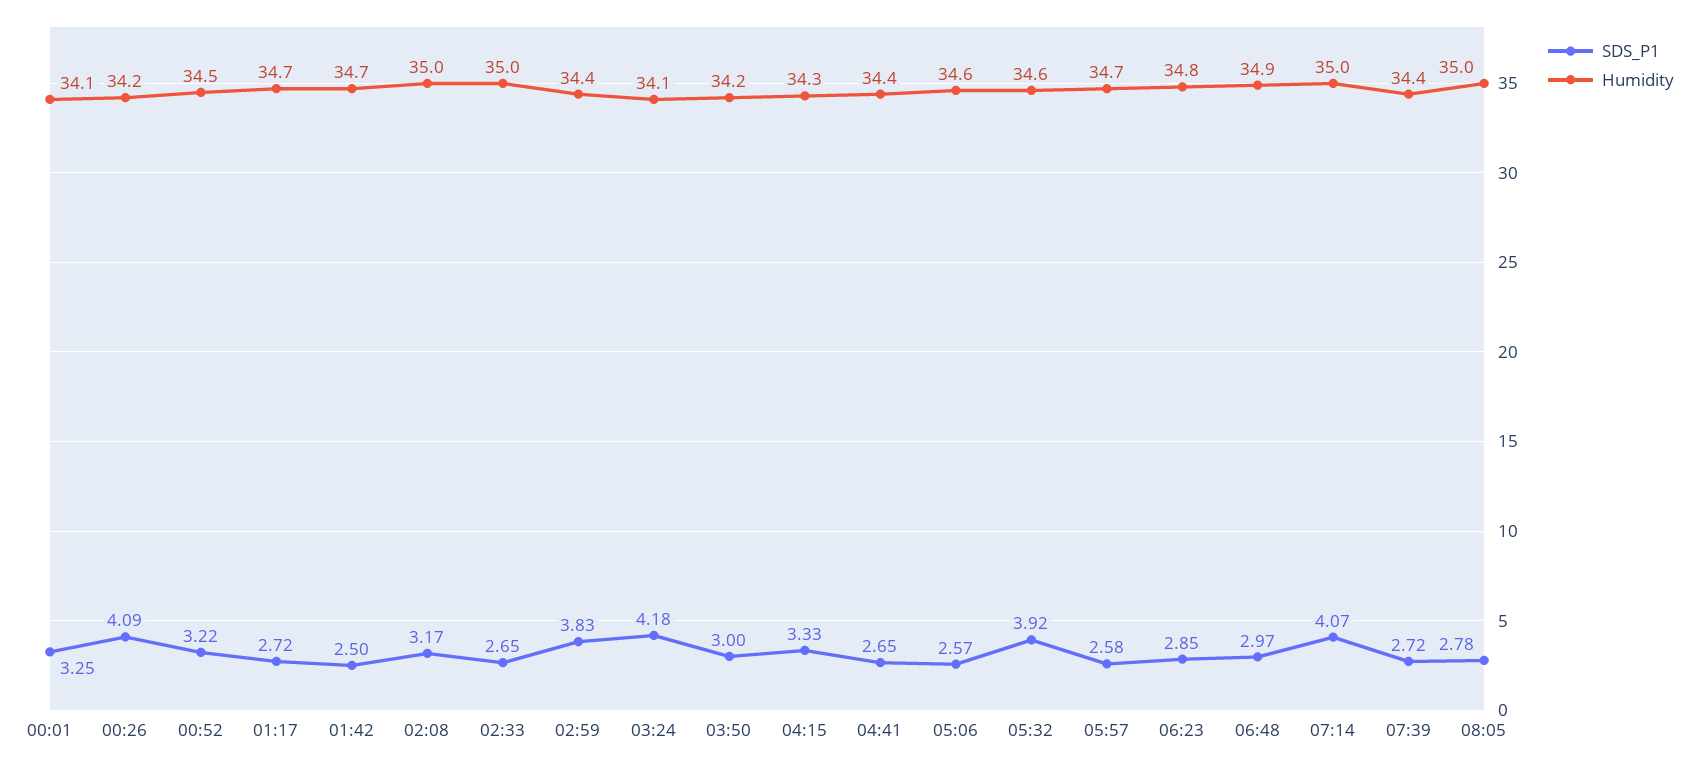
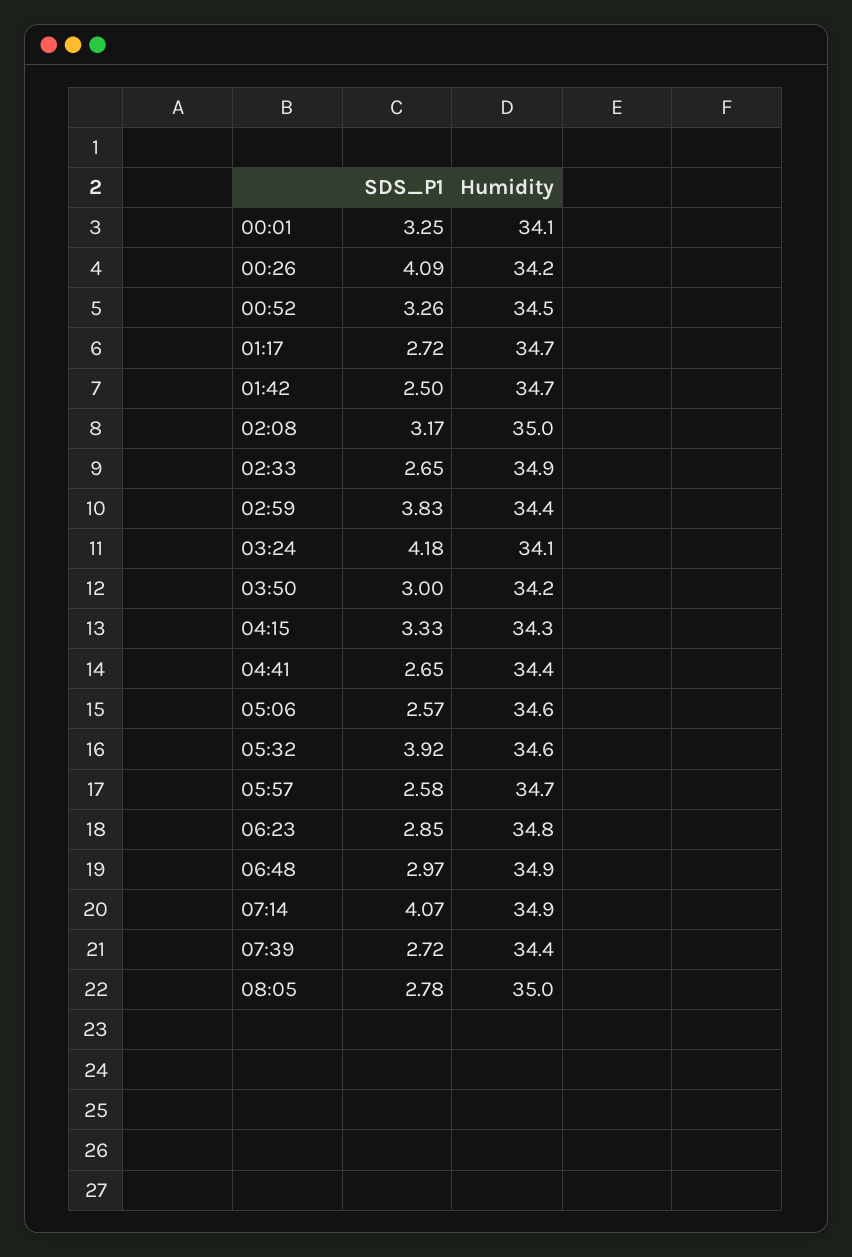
SDS_P1, 00:52: 3.22 -> 3.26
Humidity, 02:33: 35 -> 34.9
Humidity, 07:14: 35 -> 34.9

